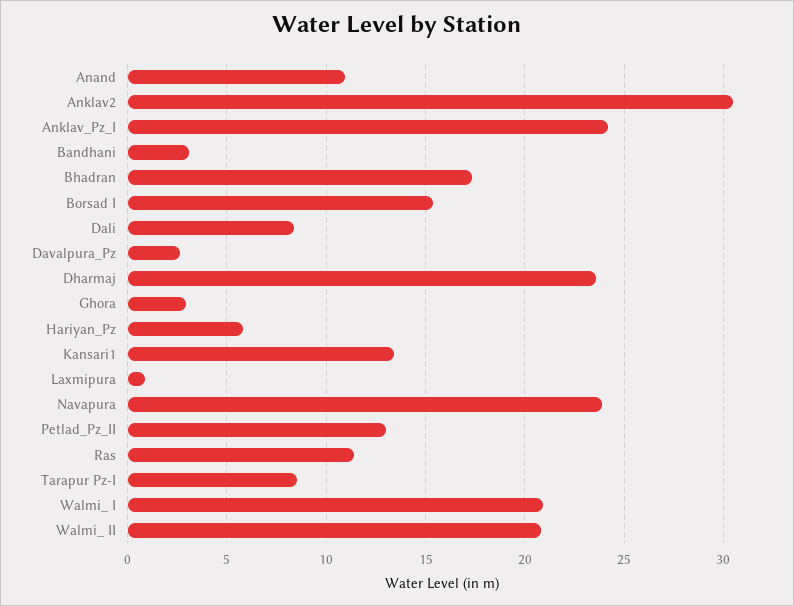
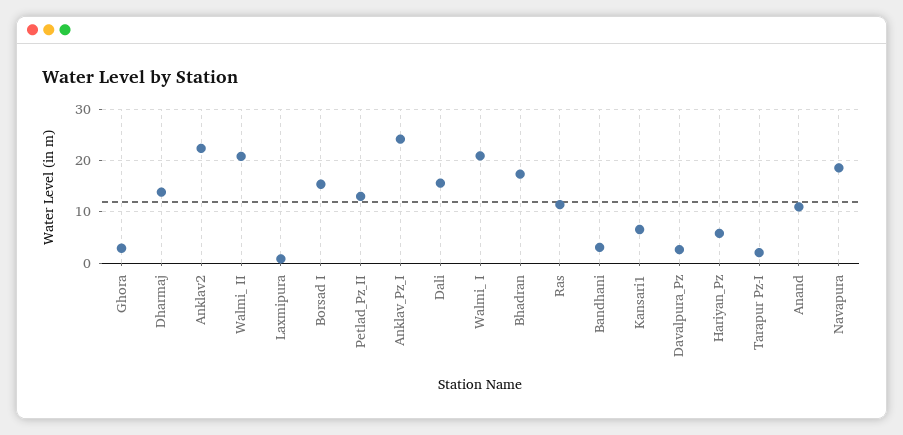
Anklav2: 30.5 -> 22
Dali: 8.5 -> 16
Dharmaj: 23.5 -> 14
Kansari1: 13.5 -> 6
Navapura: 24 -> 18
Tarapur Pz-I: 8.5 -> 2

